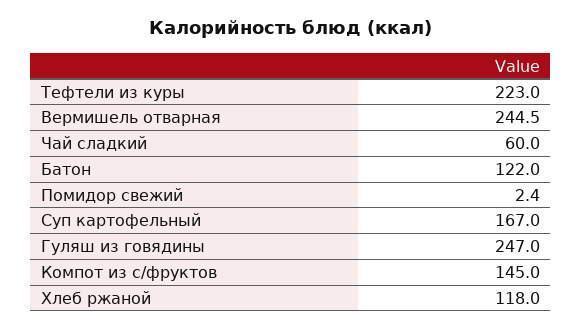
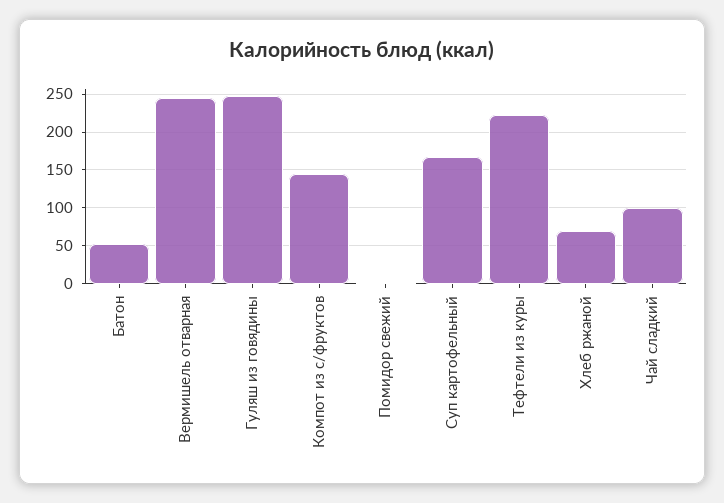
Чай сладкий: 60 -> 100
Батон: 122 -> 50
Хлеб ржаной: 118 -> 70

